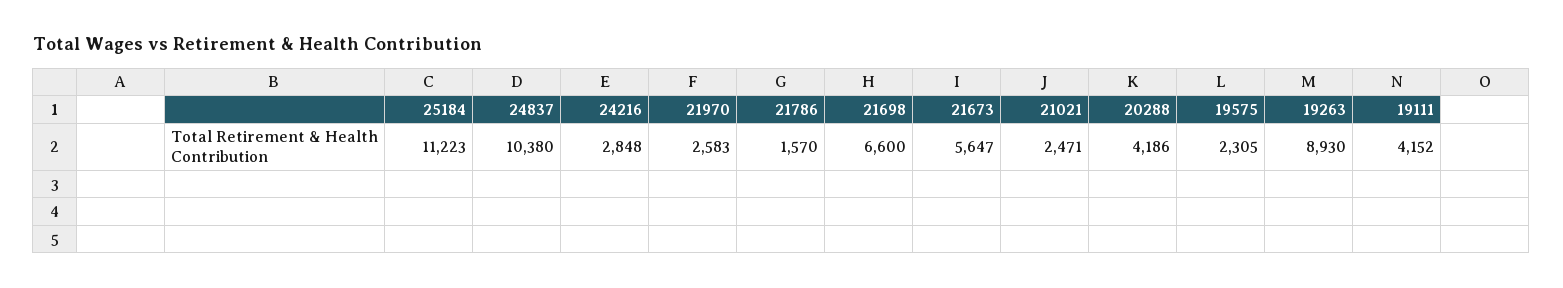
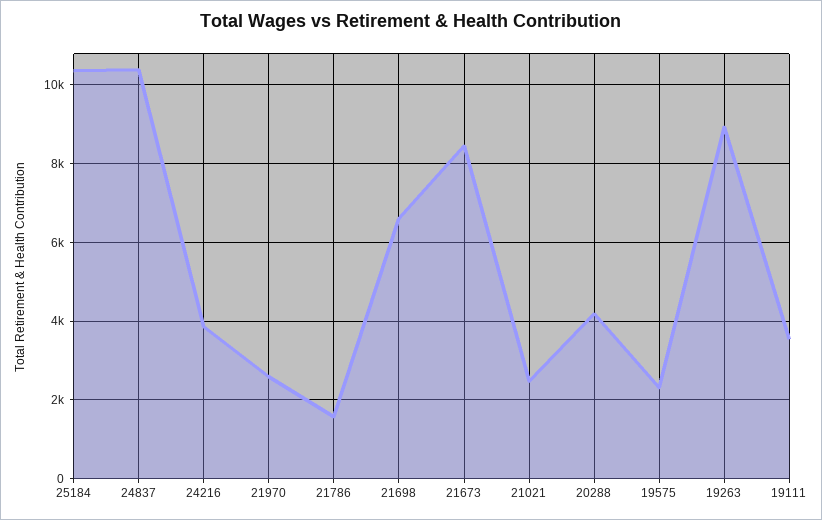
25184: 11223 -> 10400
24216: 2848 -> 3800
21673: 5647 -> 8400
19111: 4152 -> 3600

